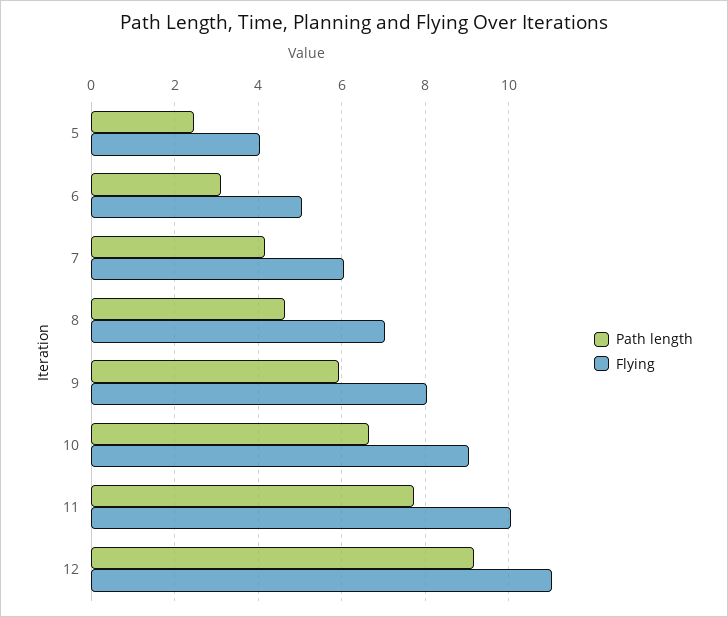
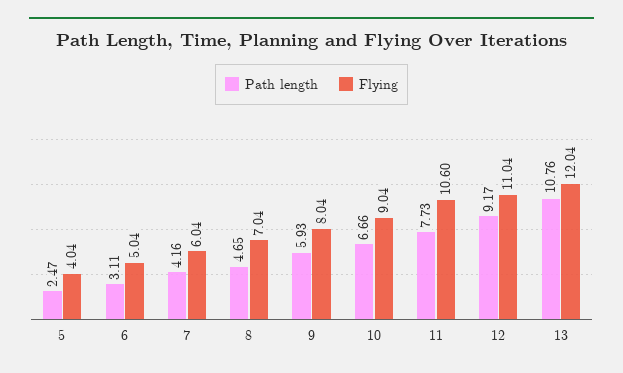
Flying, 11: 10 -> 10.6
Path length, 13: none -> 10.76
Flying, 13: none -> 12.04

